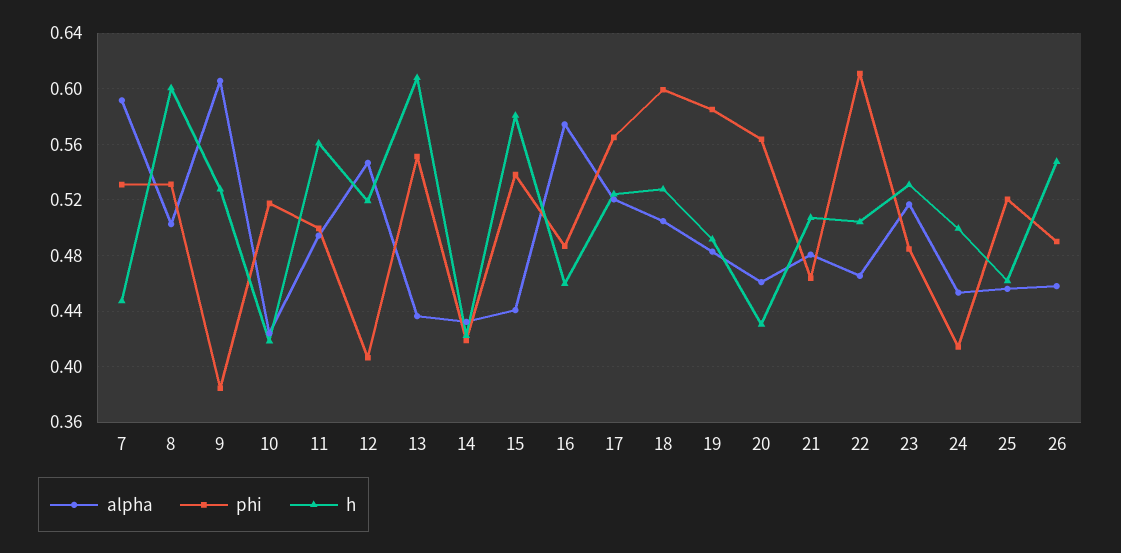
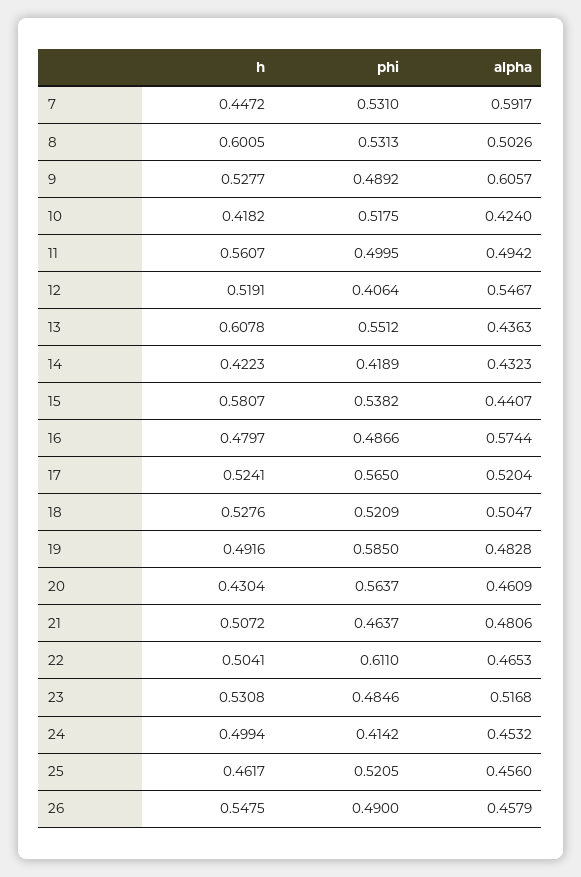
phi, 9: 0.385 -> 0.4892
h, 16: 0.46 -> 0.4797
phi, 18: 0.6 -> 0.5209

